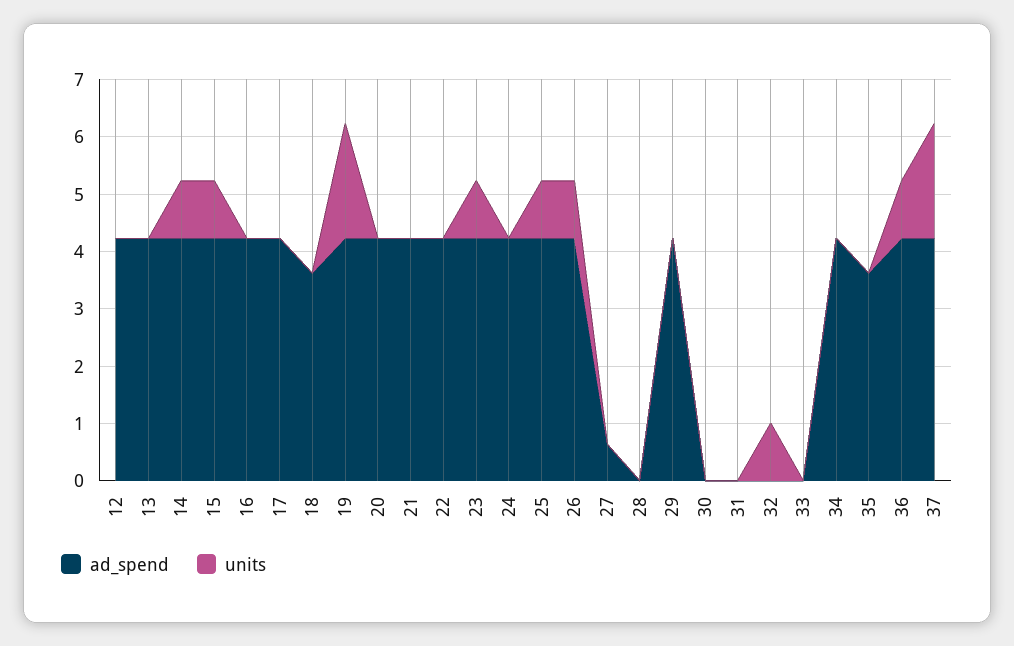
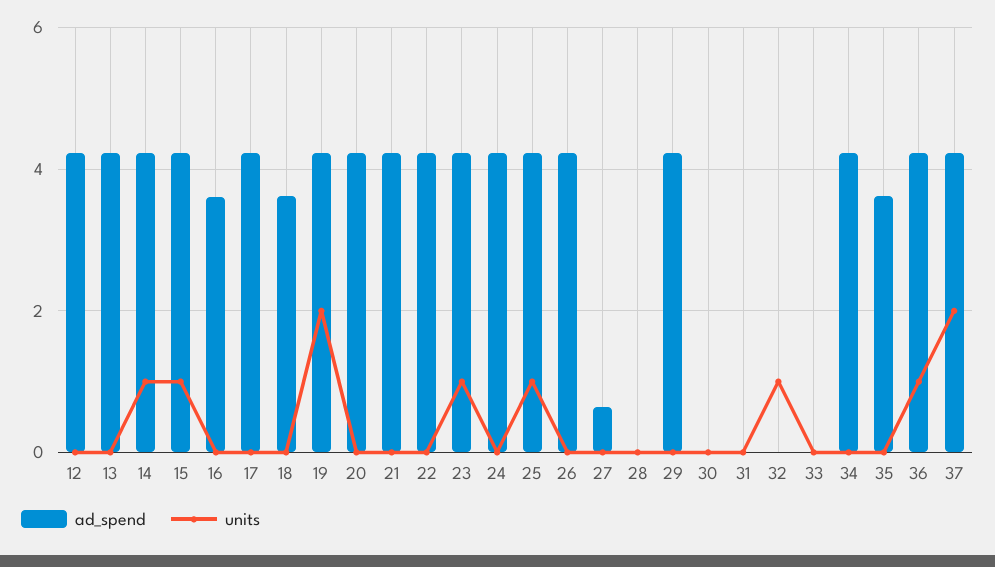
ad_spend, 16: 4.2 -> 3.6
units, 26: 1 -> 0

